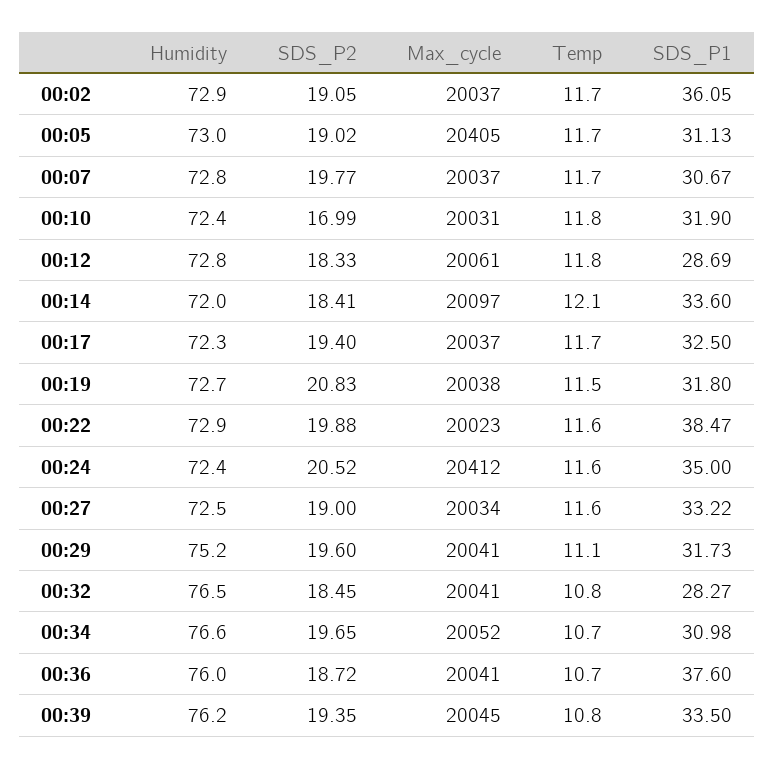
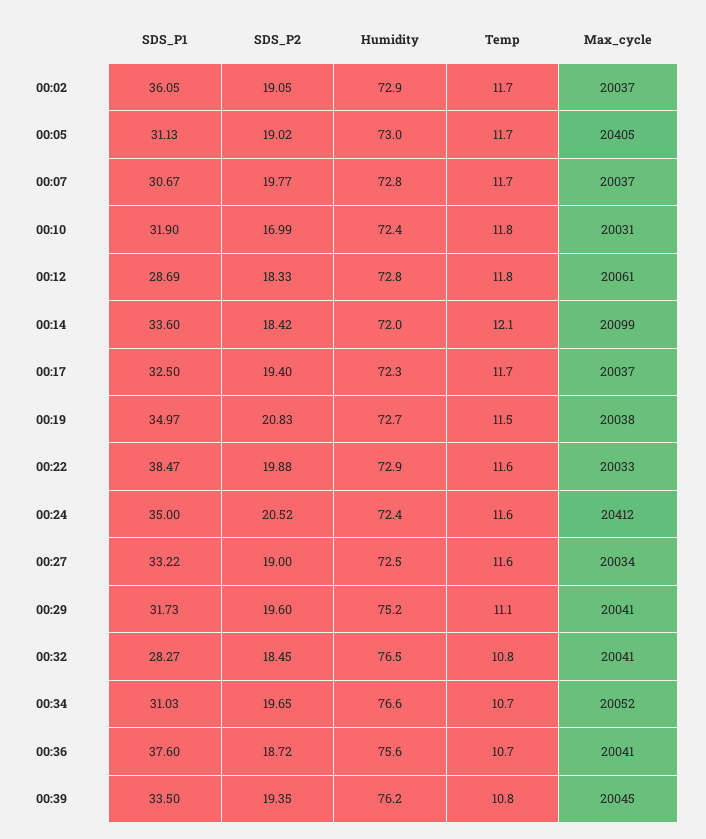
SDS_P2, 00:14: 18.41 -> 18.42
Max_cycle, 00:14: 20097 -> 20099
SDS_P1, 00:19: 31.8 -> 34.97
Max_cycle, 00:22: 20023 -> 20033
SDS_P1, 00:34: 30.98 -> 31.03
Humidity, 00:36: 76 -> 75.6

